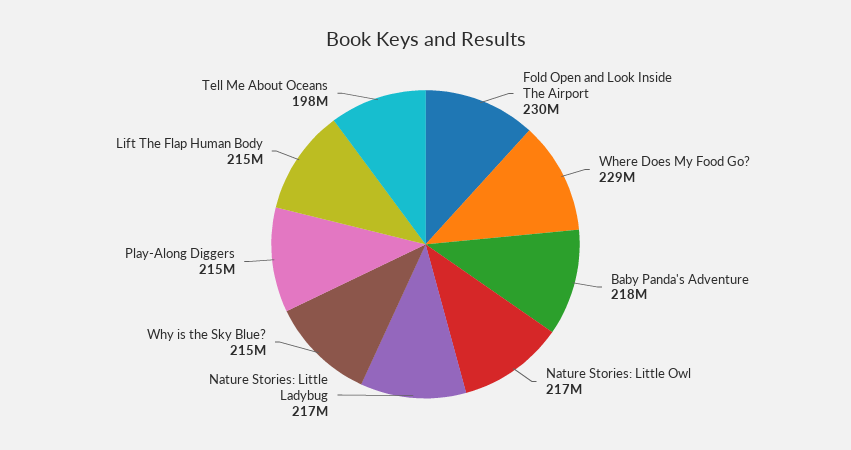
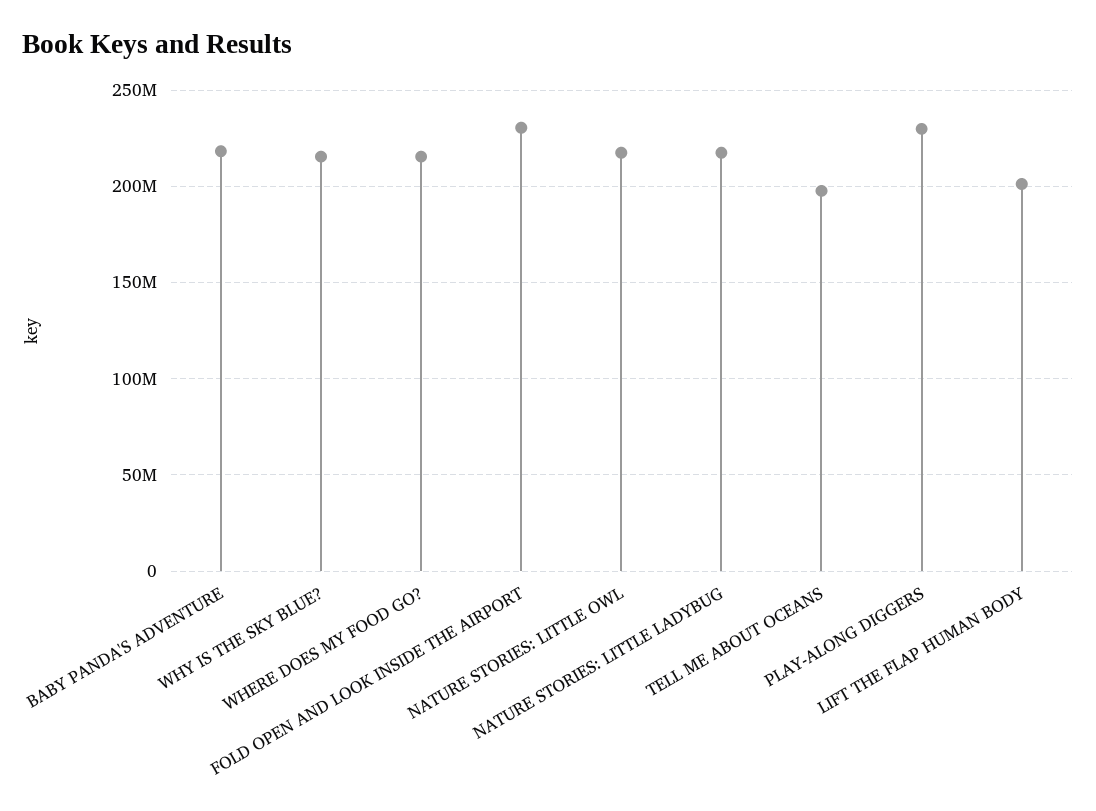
Where Does My Food Go?: 229000000 -> 215000000
Play-Along Diggers: 215000000 -> 230000000
Lift The Flap Human Body: 215000000 -> 200000000

